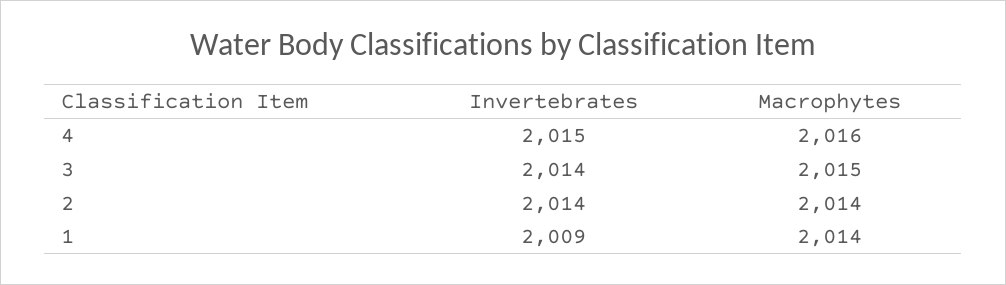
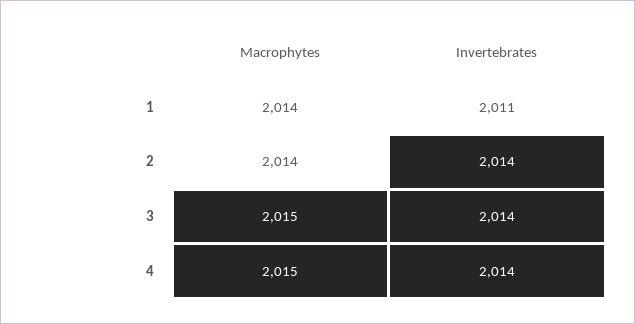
Invertebrates, 4: 2015 -> 2014
Macrophytes, 4: 2016 -> 2015
Invertebrates, 1: 2009 -> 2011

